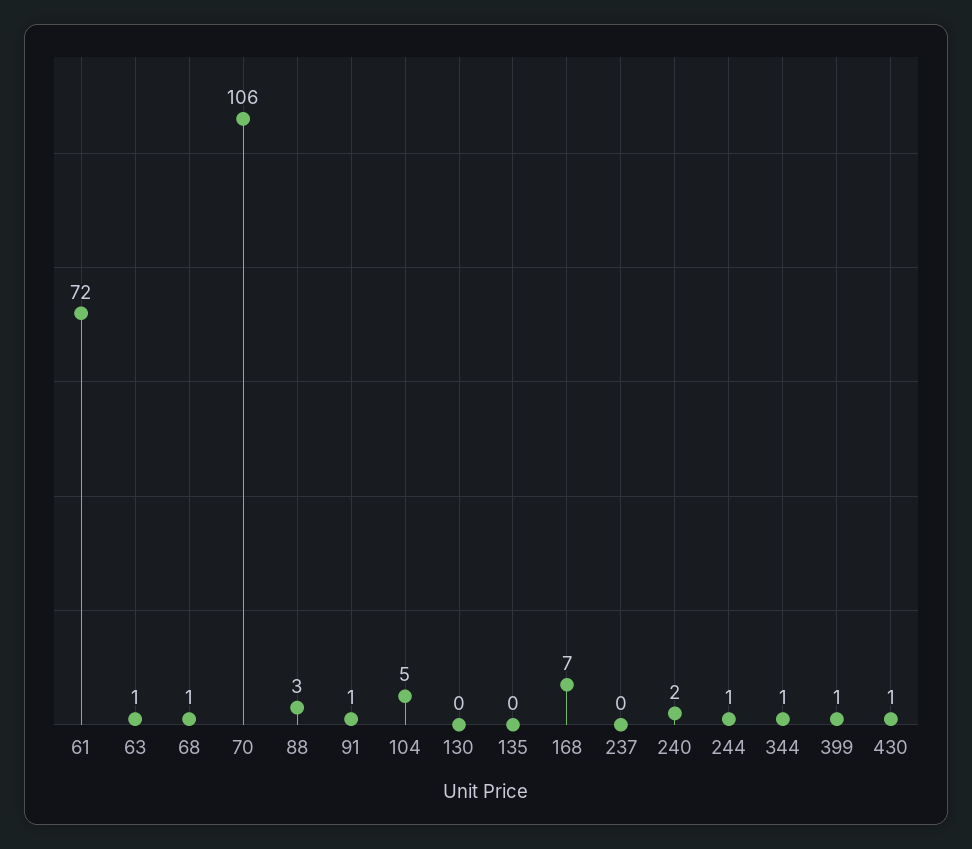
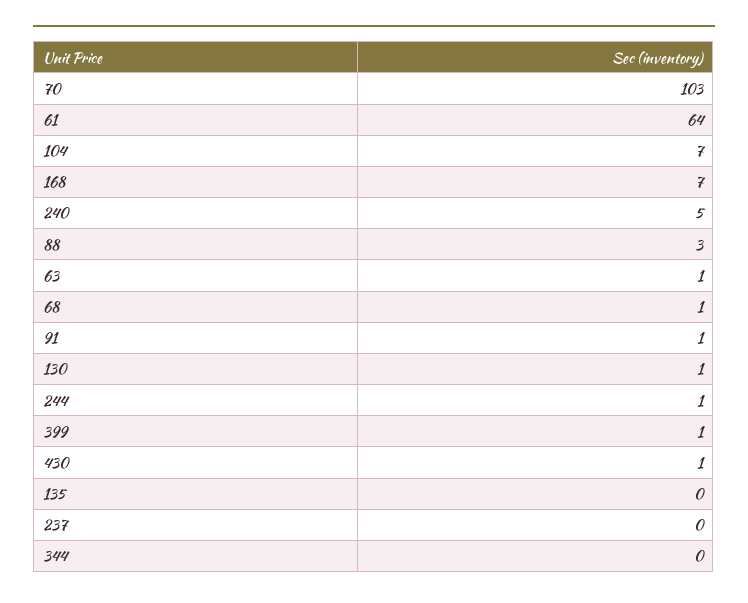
61: 72 -> 64
70: 106 -> 103
104: 5 -> 7
130: 0 -> 1
240: 2 -> 5
344: 1 -> 0

